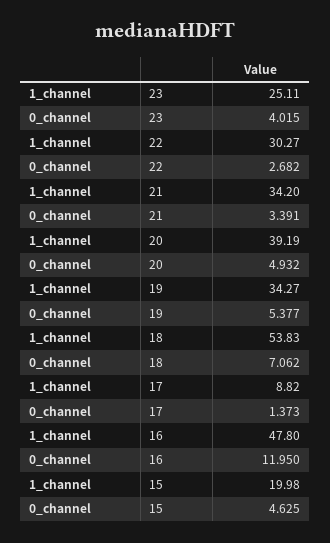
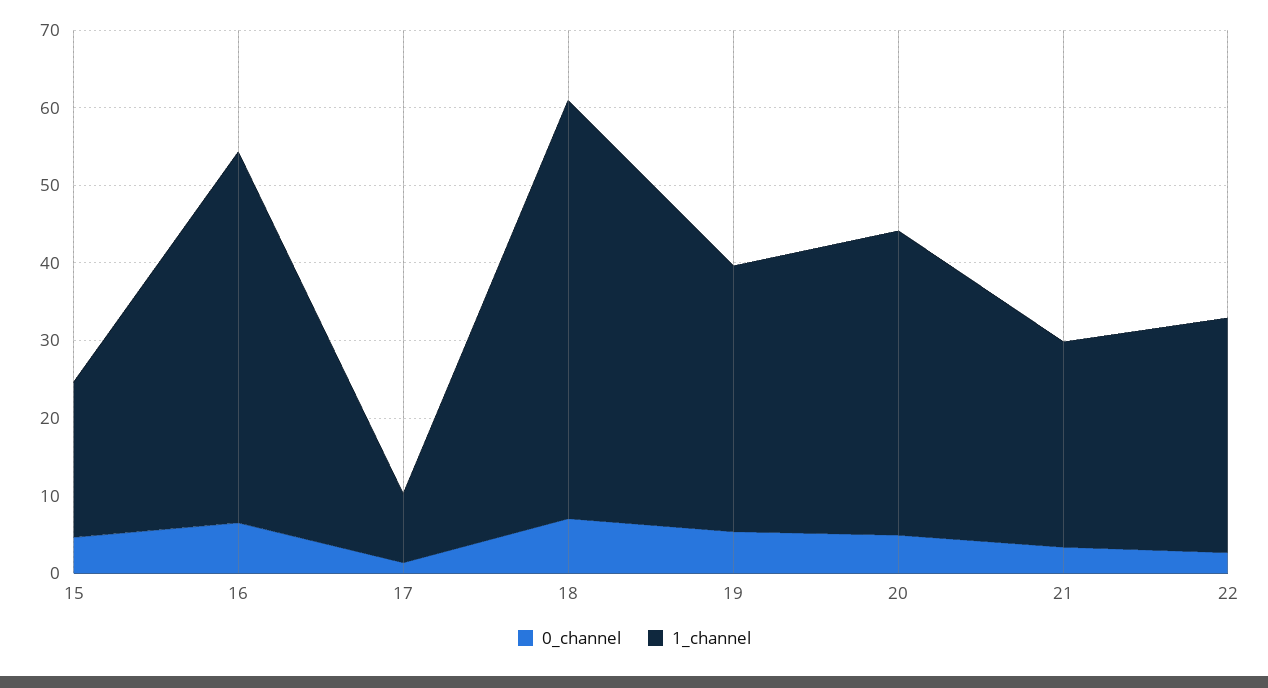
1_channel, 23: 25.11 -> none
0_channel, 23: 4.015 -> none
1_channel, 21: 34.2 -> 26
0_channel, 16: 11.95 -> 6

